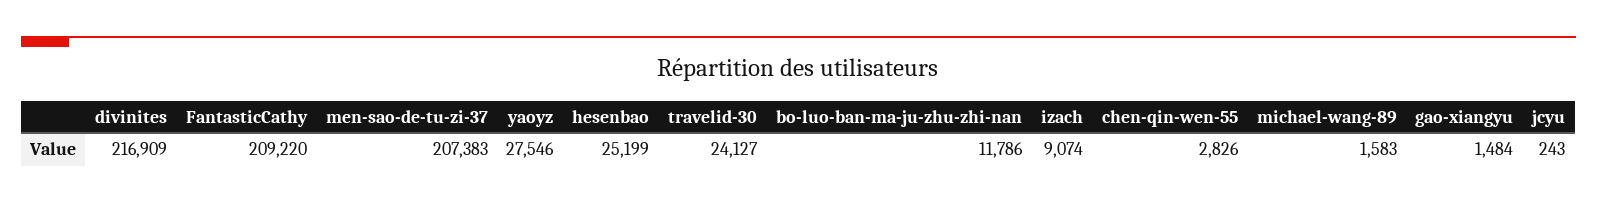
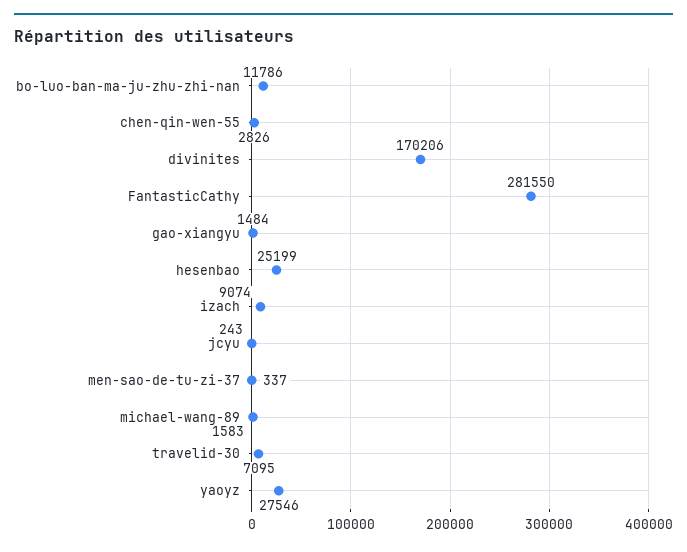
divinites: 216909 -> 170206
FantasticCathy: 209220 -> 281550
men-sao-de-tu-zi-37: 207383 -> 337
travelid-30: 24127 -> 7095

